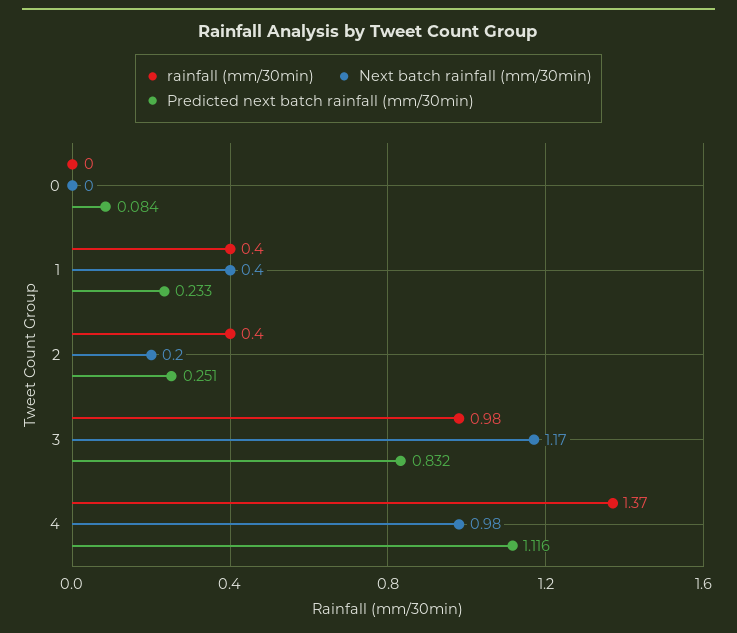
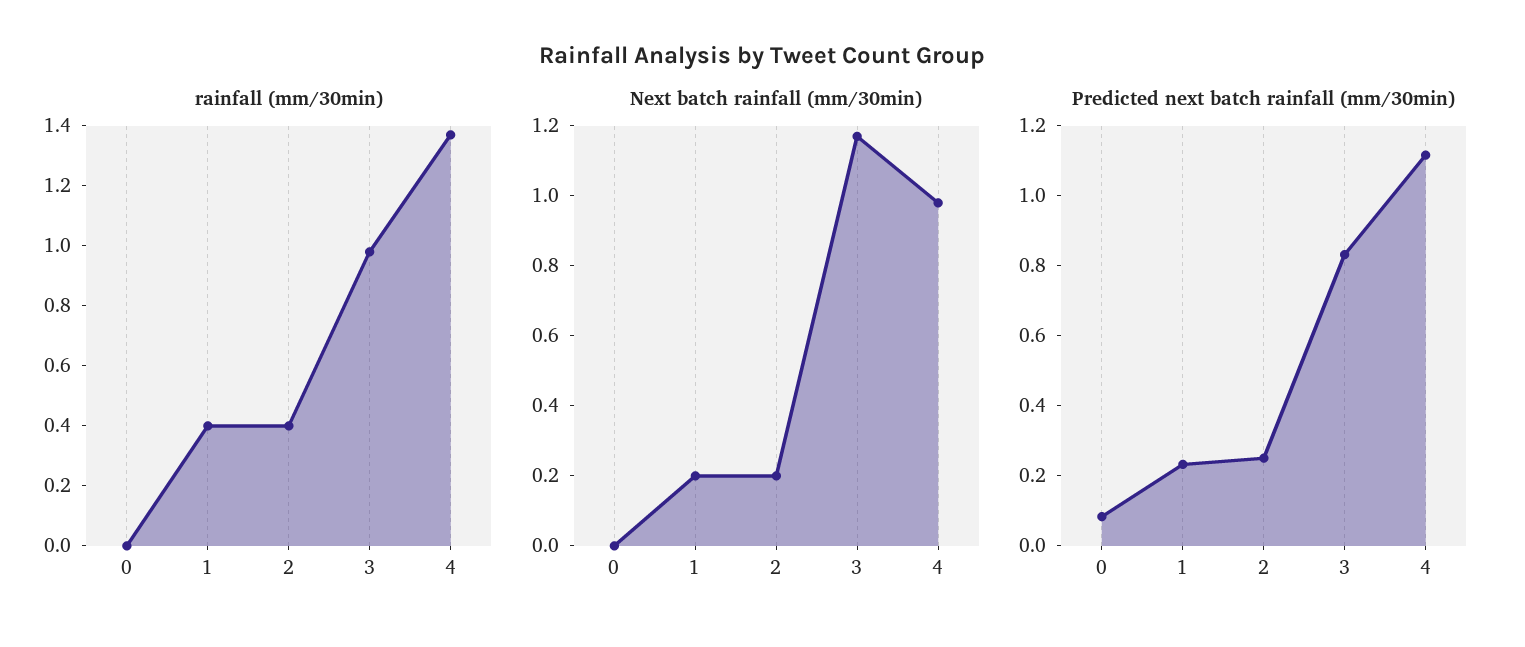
Next batch rainfall (mm/30min), 1: 0.4 -> 0.2

